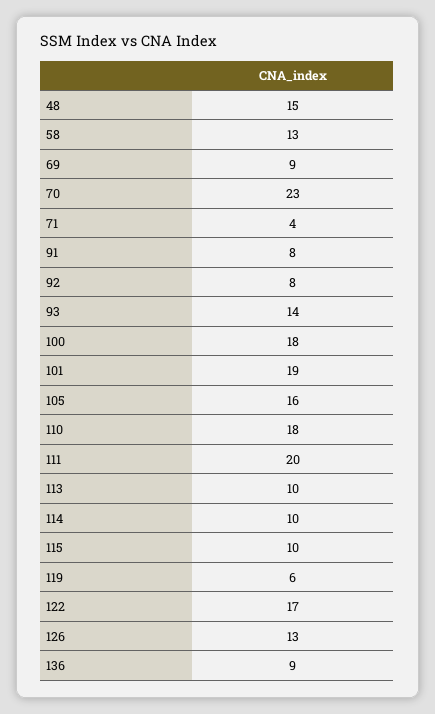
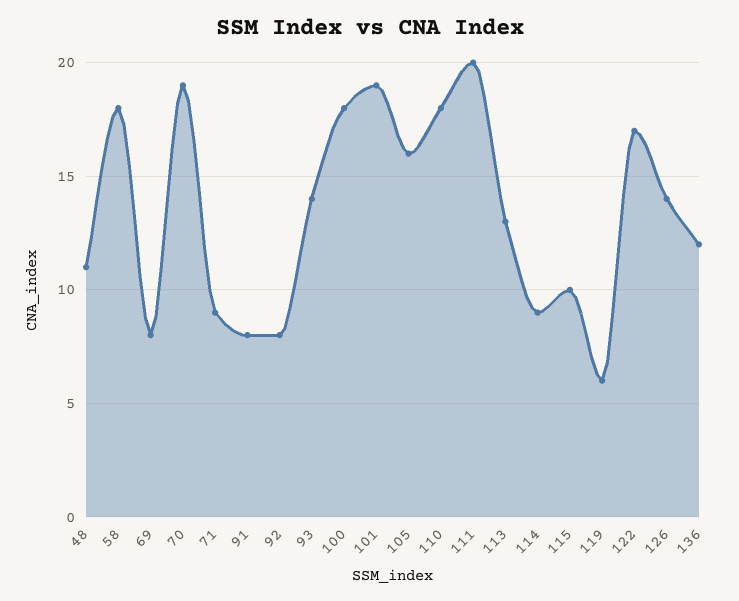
48: 15 -> 11
58: 13 -> 18
69: 9 -> 8
70: 23 -> 19
71: 4 -> 9
113: 10 -> 13
114: 10 -> 9
126: 13 -> 14
136: 9 -> 12

